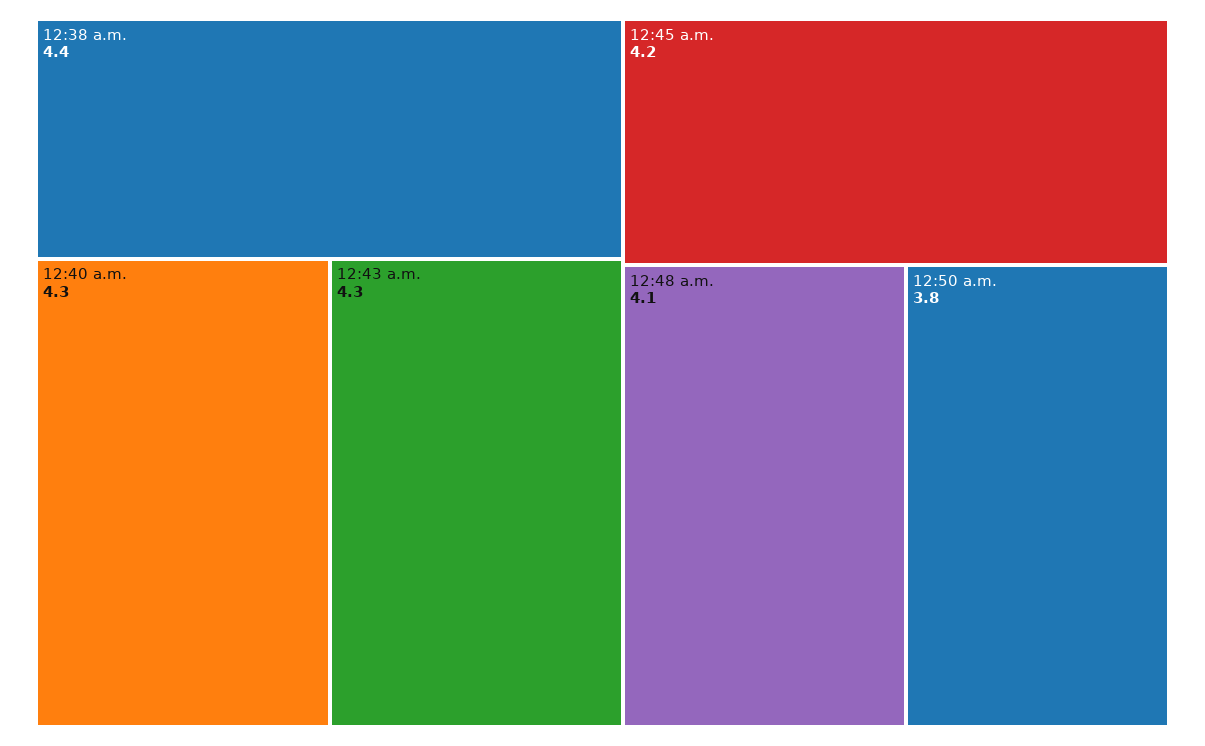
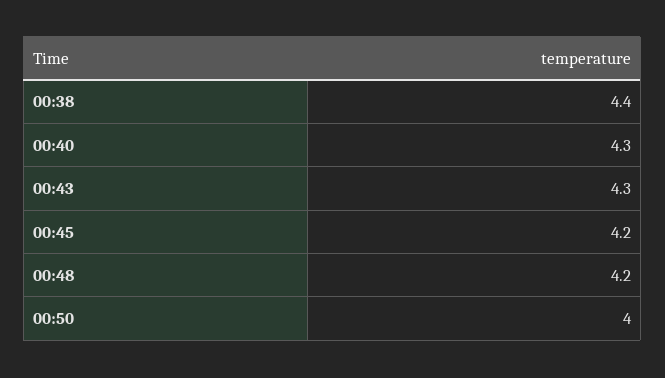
12:48 a.m.: 4.1 -> 4.2
12:50 a.m.: 3.8 -> 4

